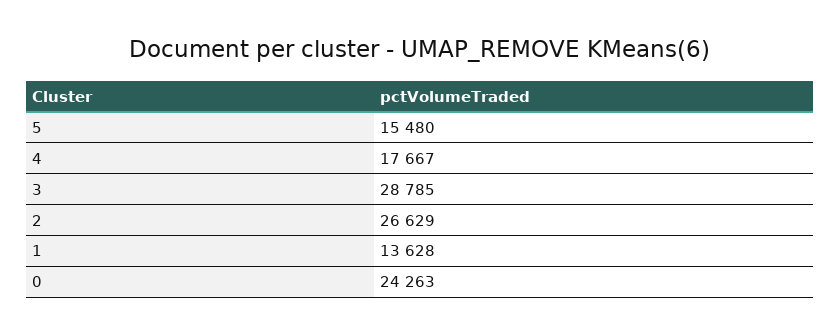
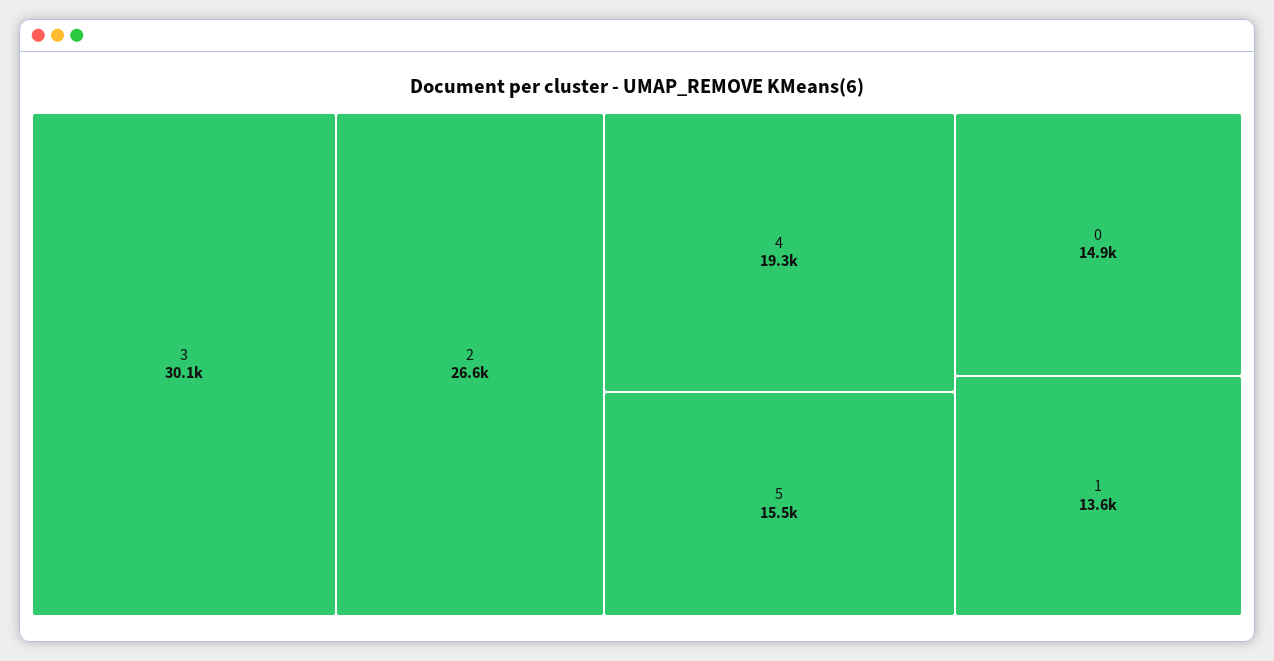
4: 17667 -> 19300
3: 28785 -> 30100
0: 24263 -> 14900

